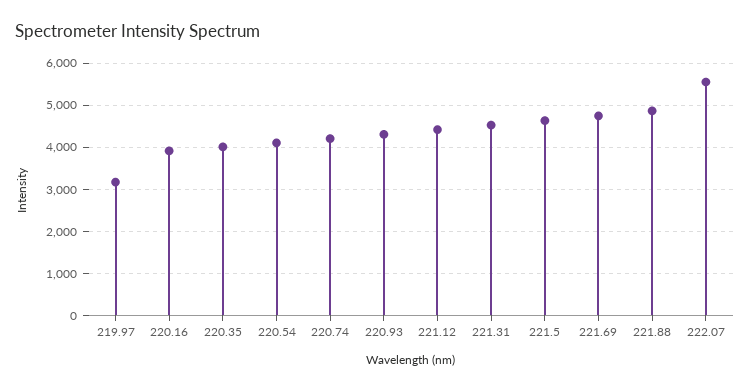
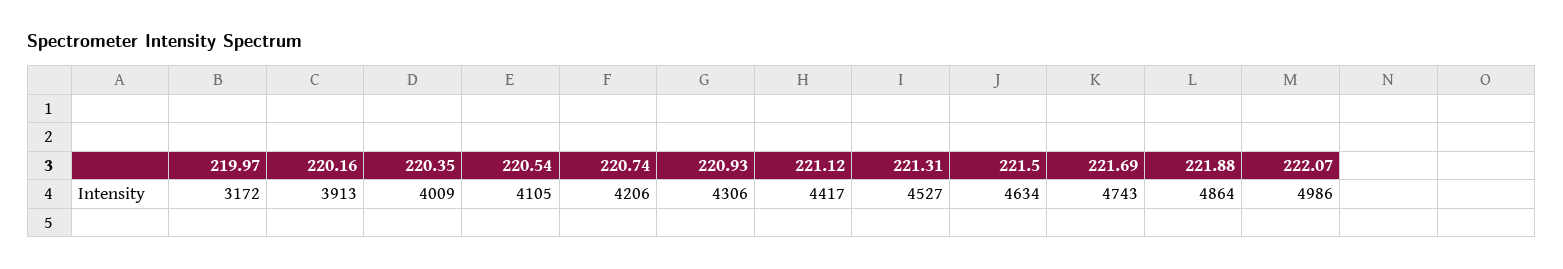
222.07: 5600 -> 4986

